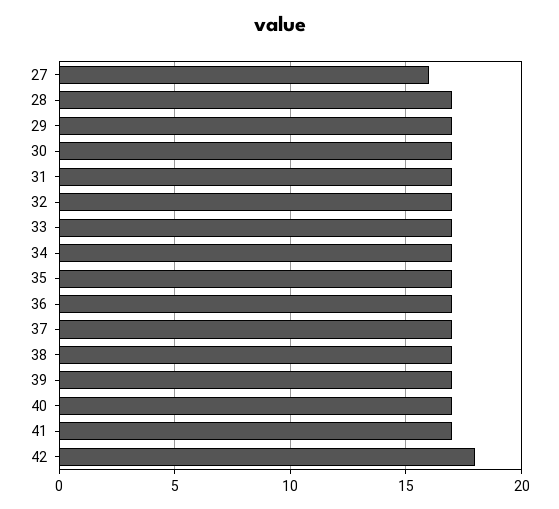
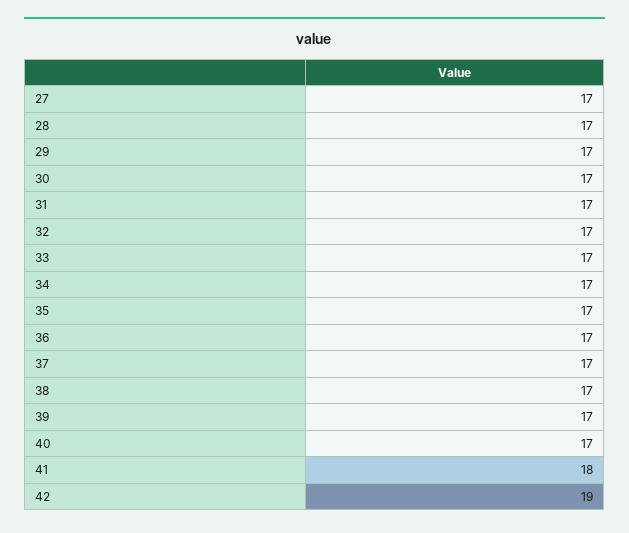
27: 16 -> 17
41: 17 -> 18
42: 18 -> 19

